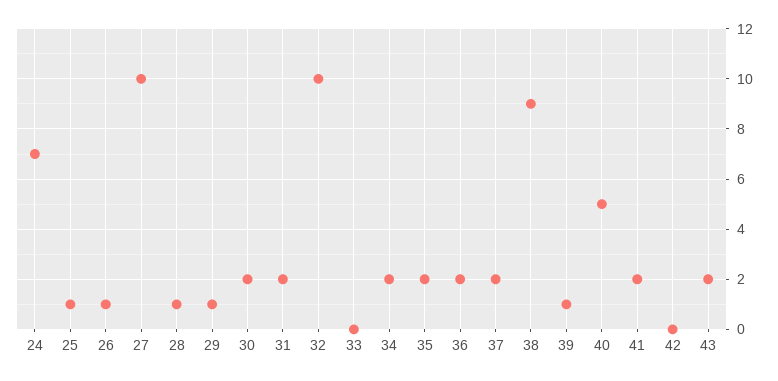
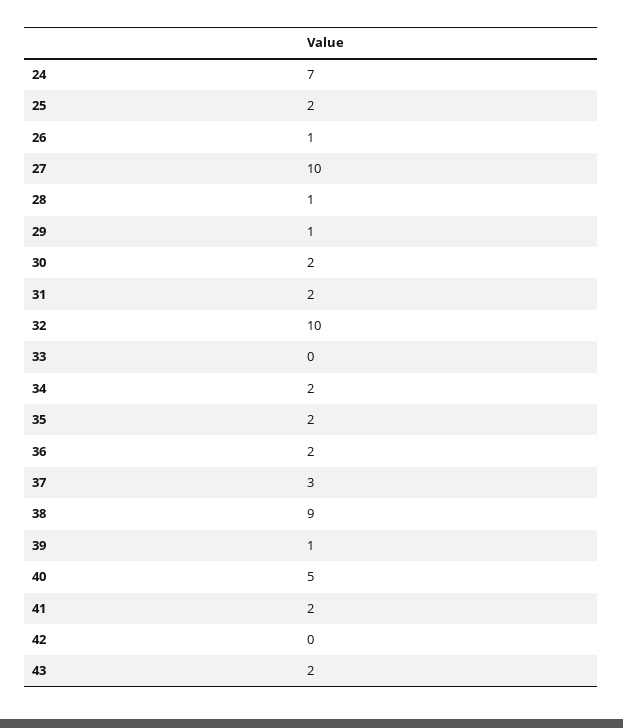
25: 1 -> 2
37: 2 -> 3

